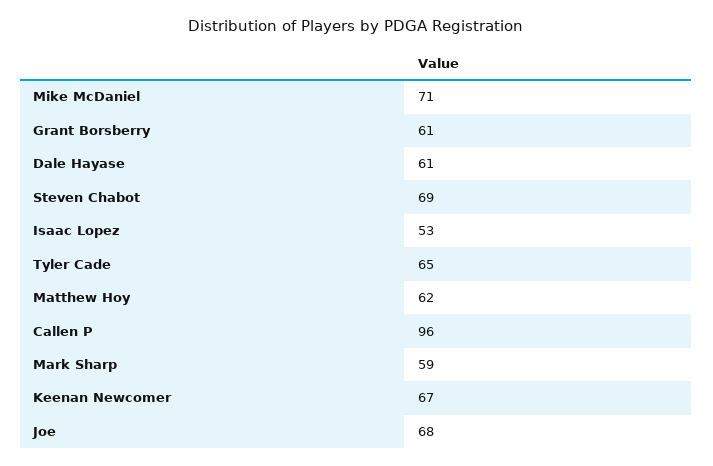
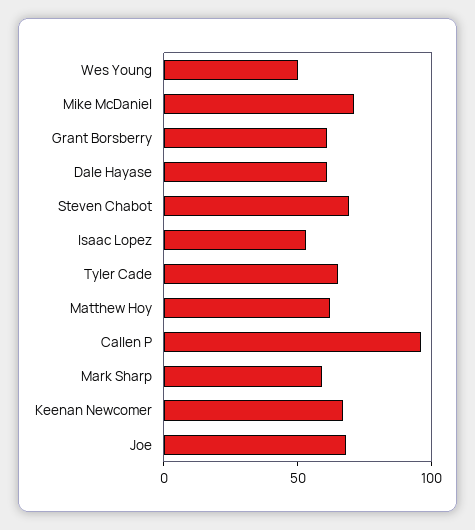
Wes Young: none -> 50

